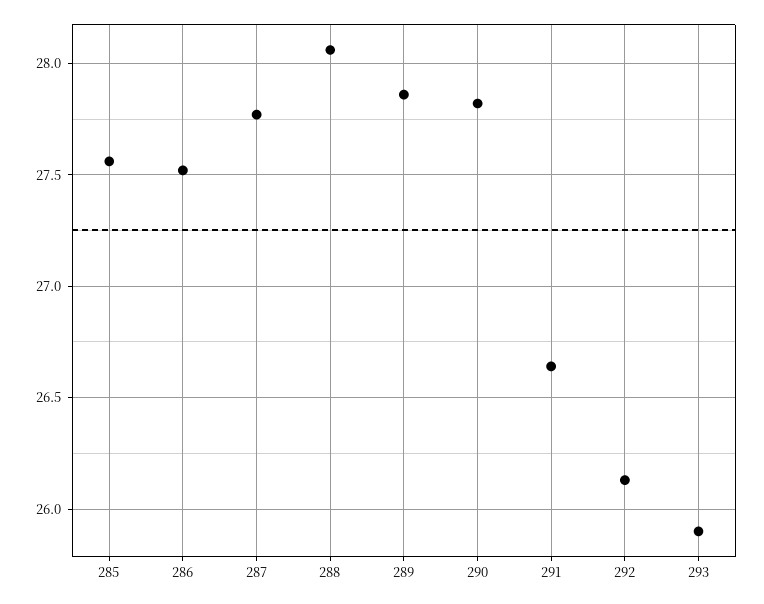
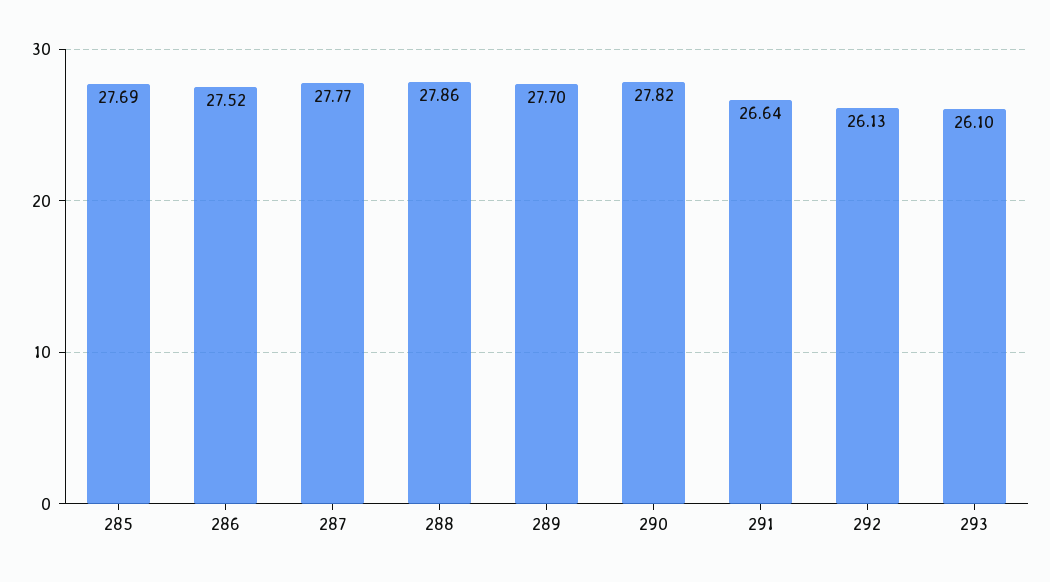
285: 27.55 -> 27.69
288: 28.05 -> 27.86
289: 27.85 -> 27.7
293: 25.9 -> 26.1

